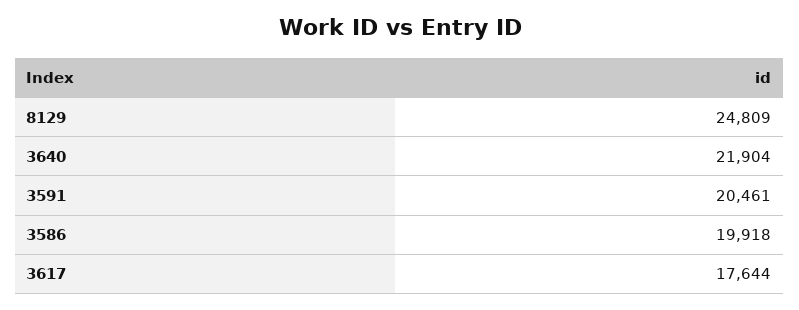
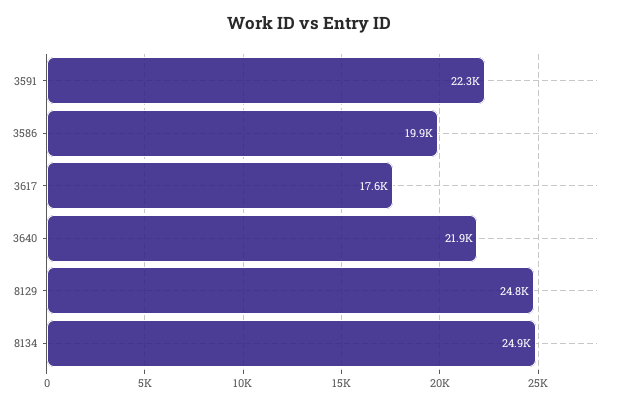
3591: 20461 -> 22300
8134: none -> 24900

